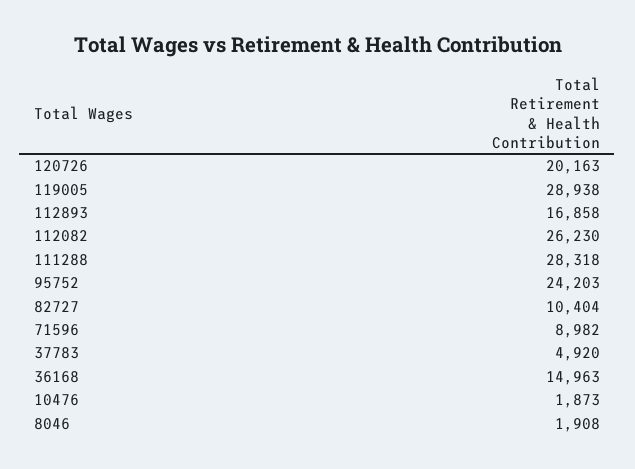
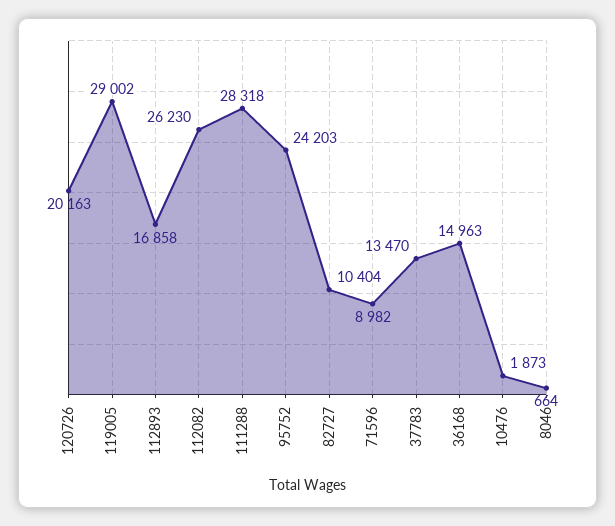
119005: 28938 -> 29002
37783: 4920 -> 13470
8046: 1908 -> 664

